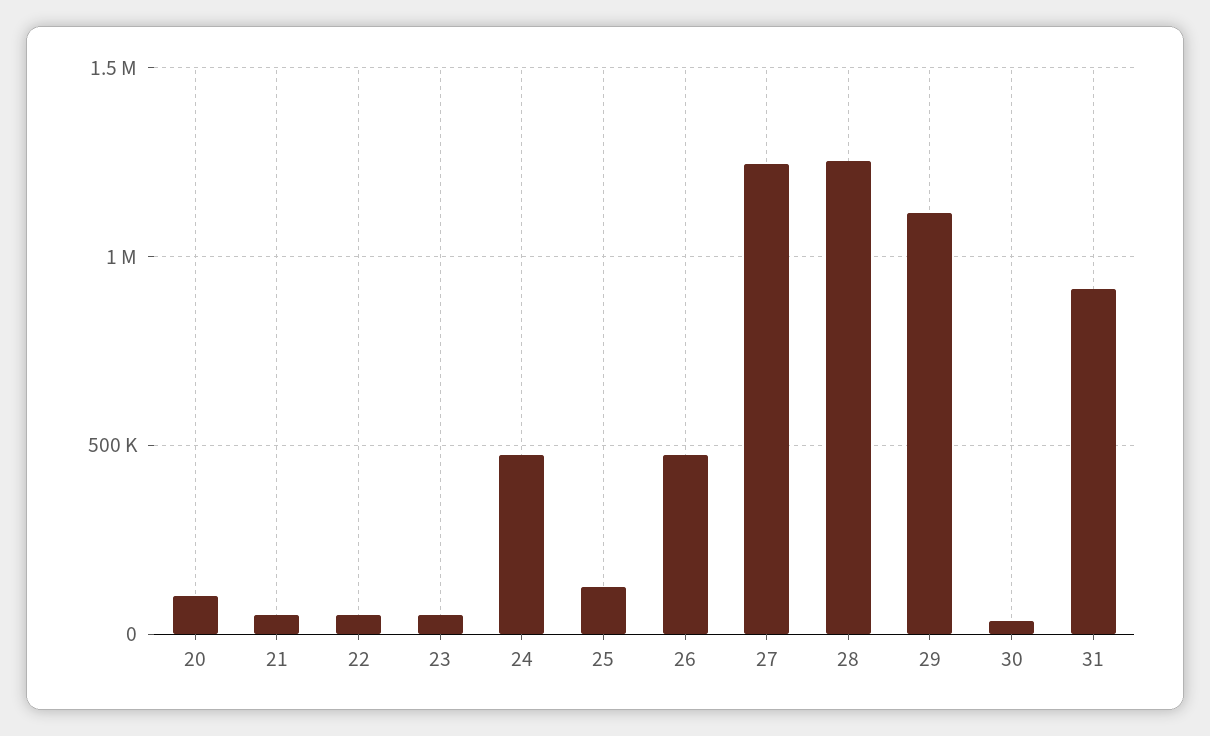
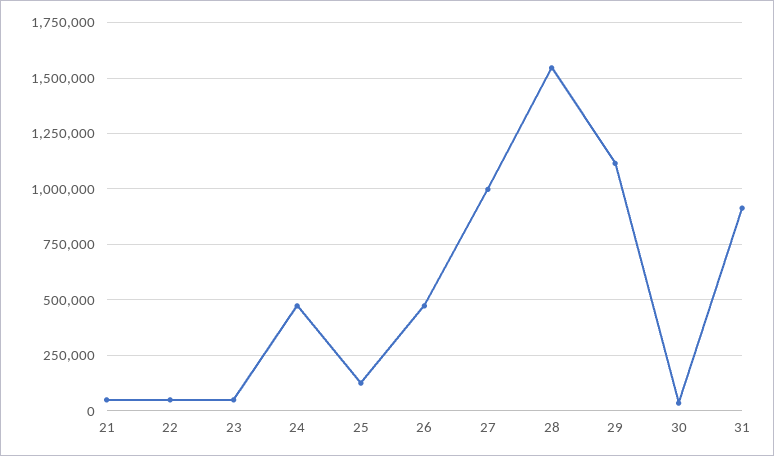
20: 100000 -> none
27: 1250000 -> 1000000
28: 1250000 -> 1550000

